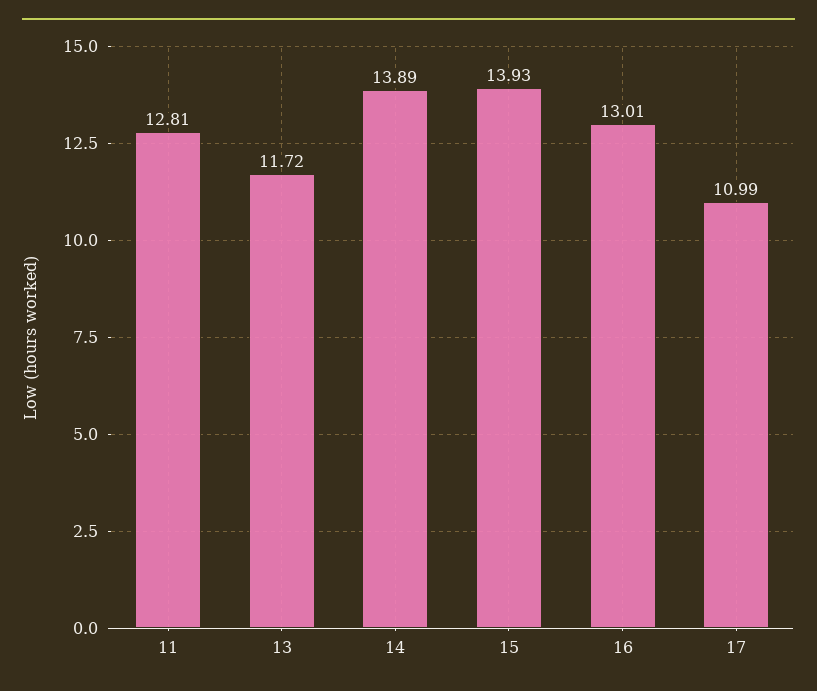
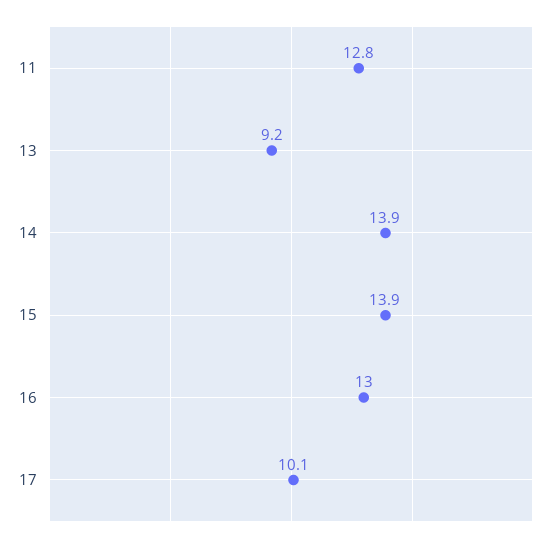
13: 11.72 -> 9.2
17: 10.99 -> 10.1

